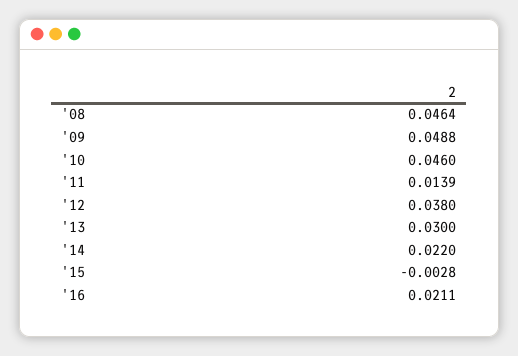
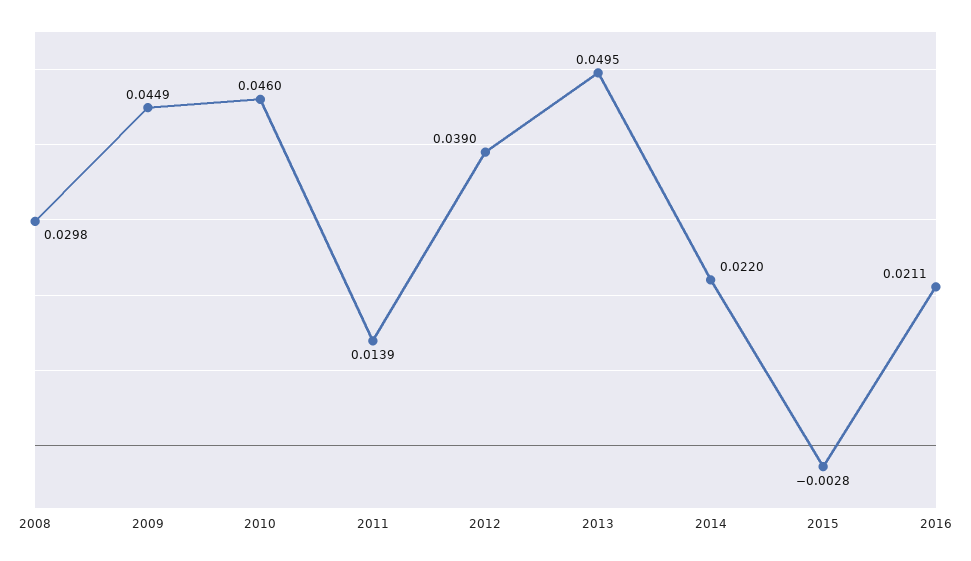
'08: 0.0464 -> 0.0298
'09: 0.0488 -> 0.0449
'12: 0.038 -> 0.039
'13: 0.03 -> 0.0495

